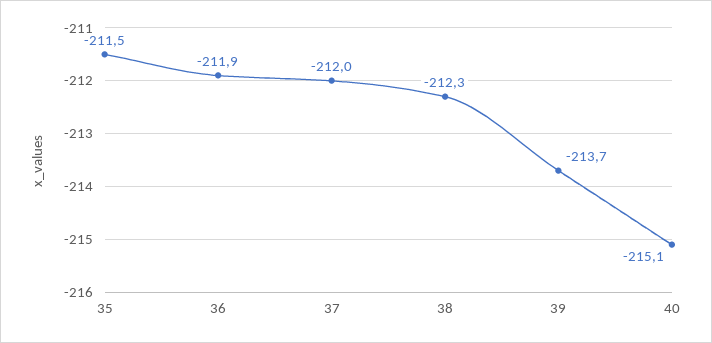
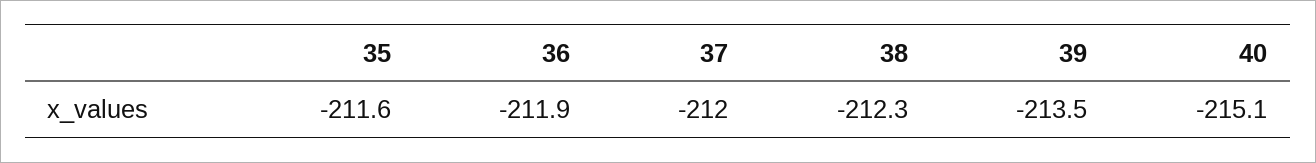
35: -211.5 -> -211.6
39: -213.7 -> -213.5

